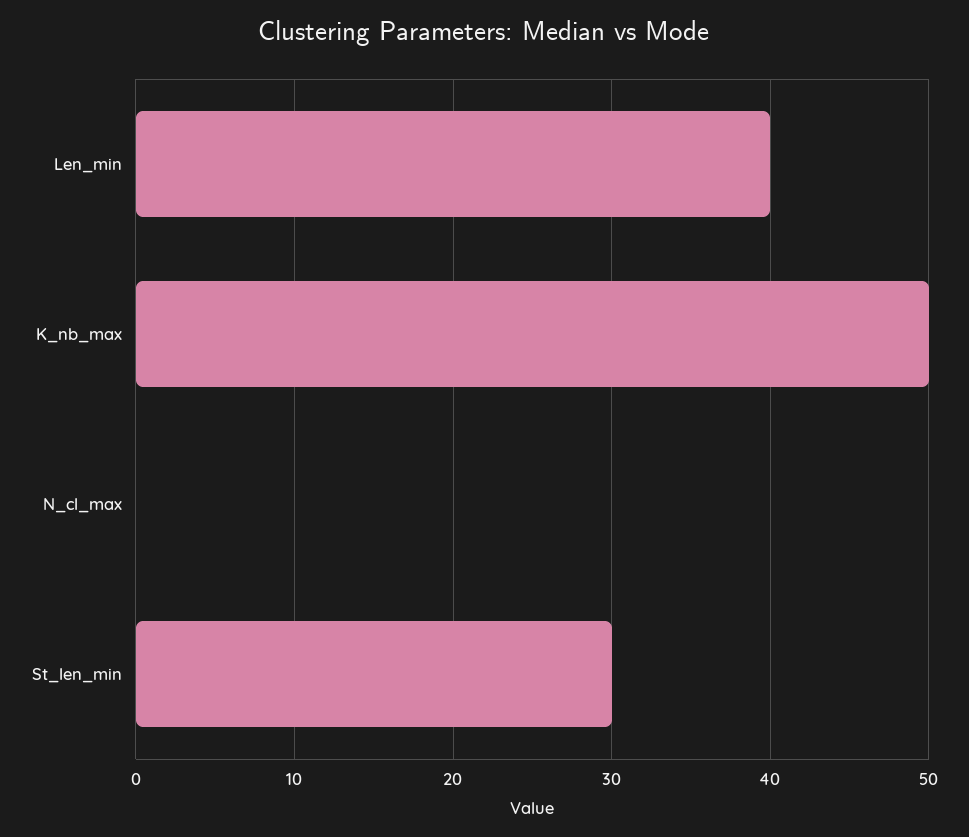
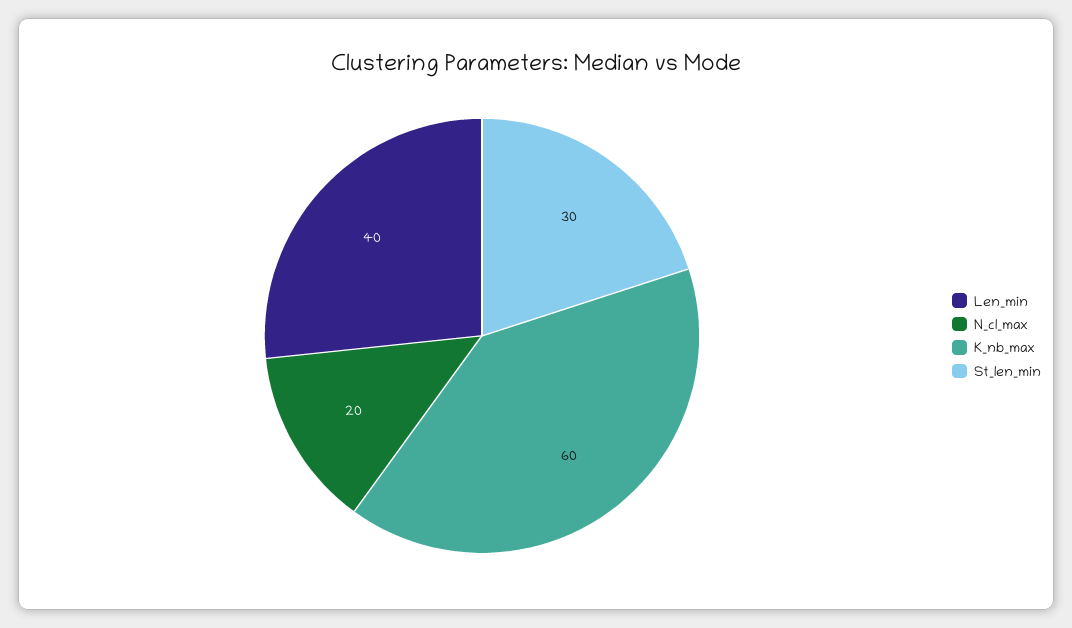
K_nb_max: 50 -> 60
N_cl_max: 0 -> 20

